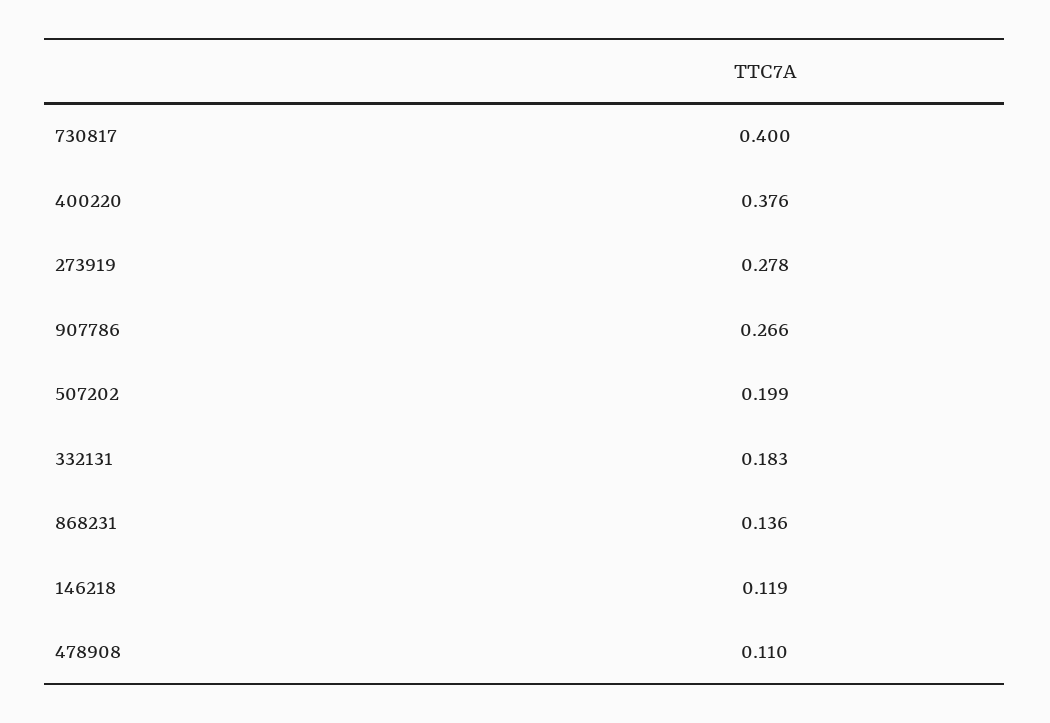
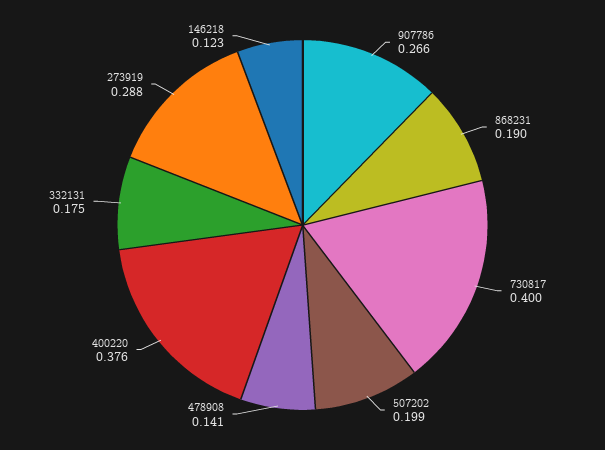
273919: 0.278 -> 0.288
332131: 0.183 -> 0.175
868231: 0.136 -> 0.19
146218: 0.119 -> 0.123
478908: 0.11 -> 0.141

